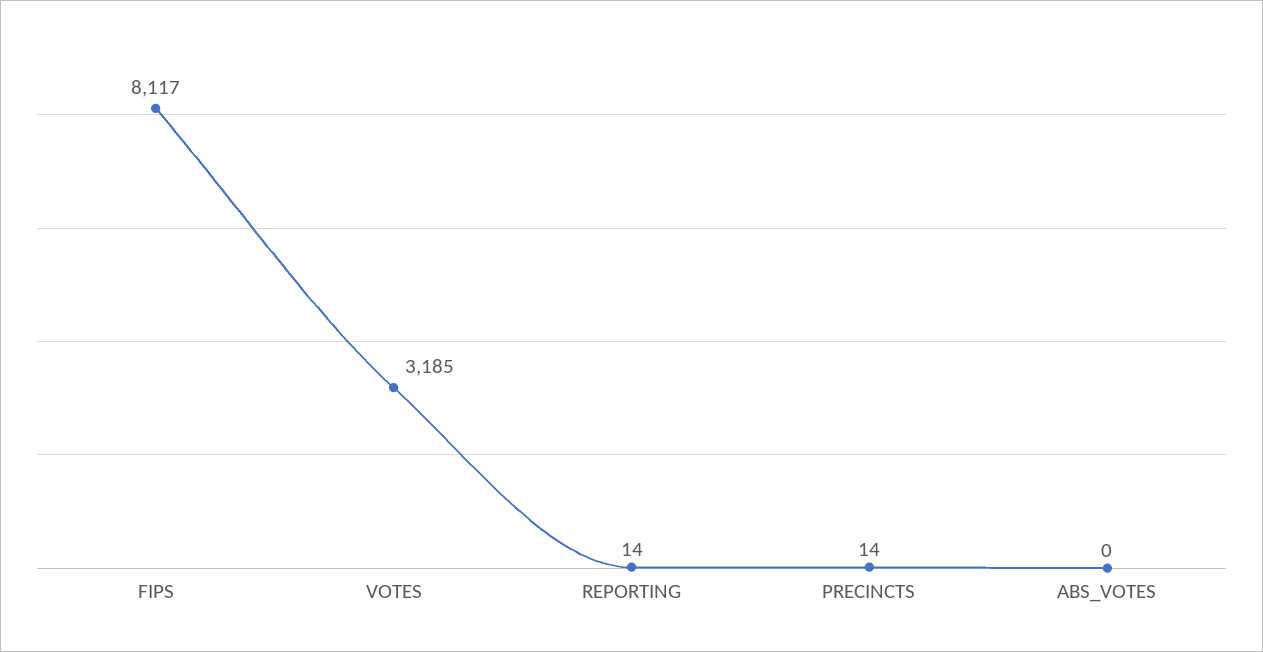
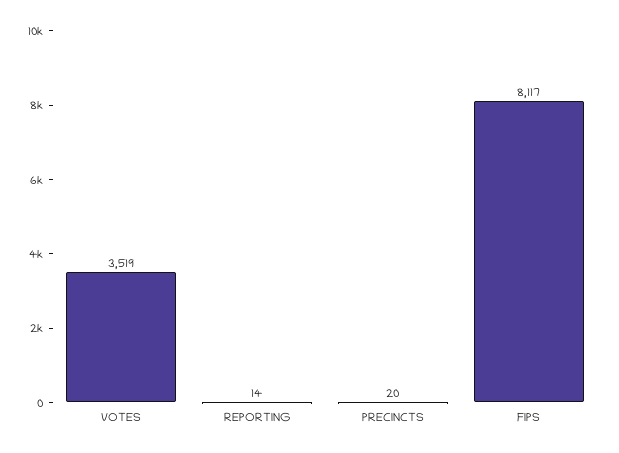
VOTES: 3185 -> 3519
PRECINCTS: 14 -> 20
ABS_VOTES: 0 -> none

